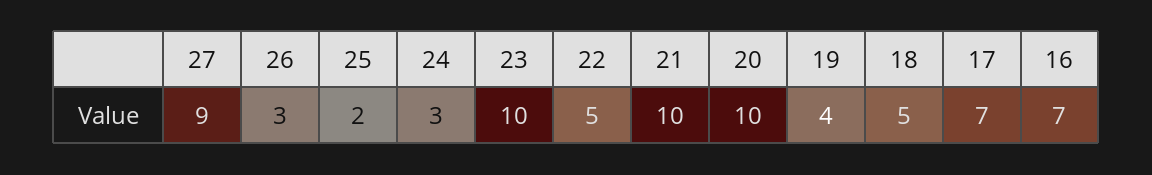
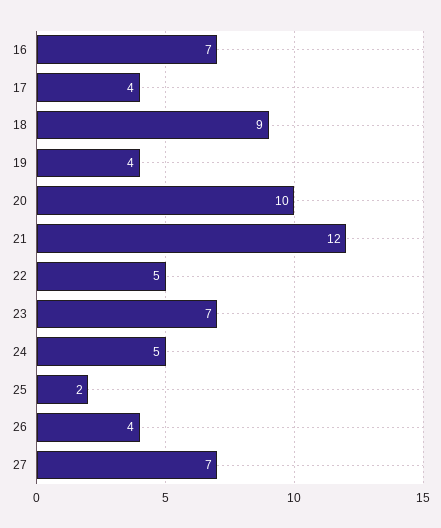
27: 9 -> 7
26: 3 -> 4
24: 3 -> 5
23: 10 -> 7
21: 10 -> 12
18: 5 -> 9
17: 7 -> 4

